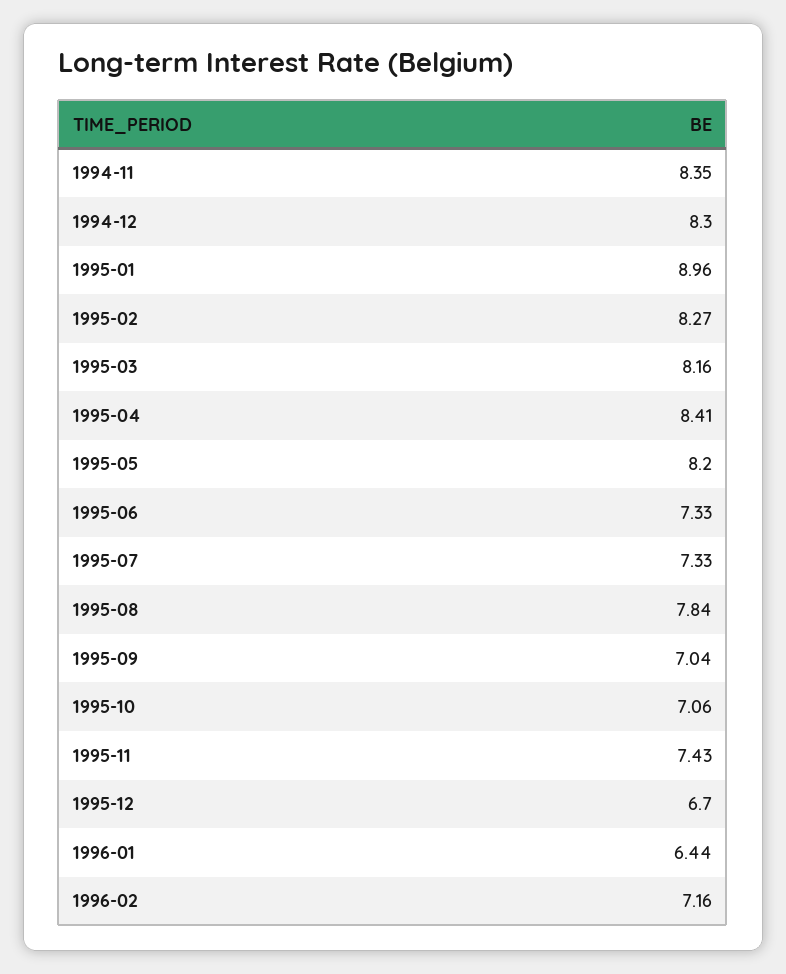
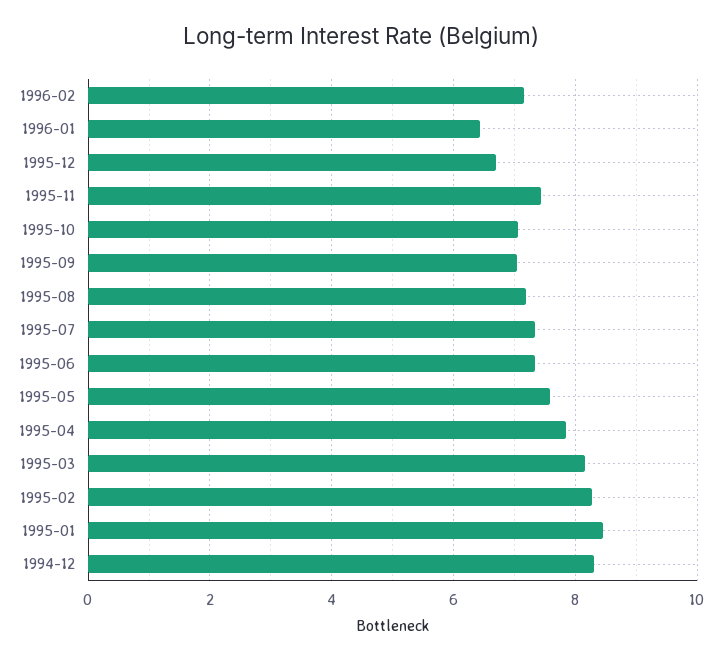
1994-11: 8.35 -> none
1995-01: 8.96 -> 8.4
1995-04: 8.41 -> 7.8
1995-05: 8.2 -> 7.6
1995-08: 7.84 -> 7.2

